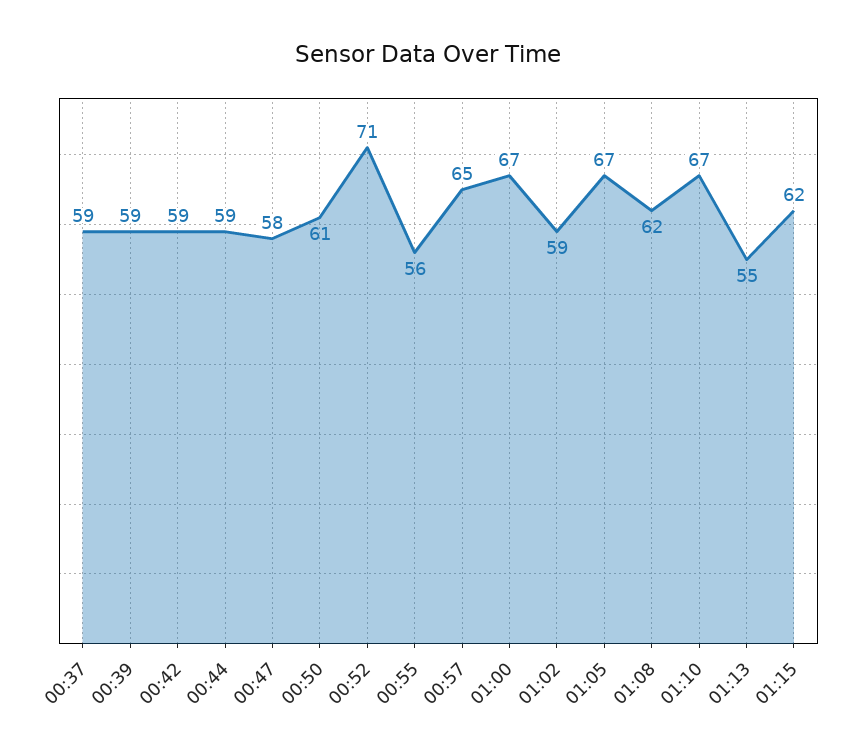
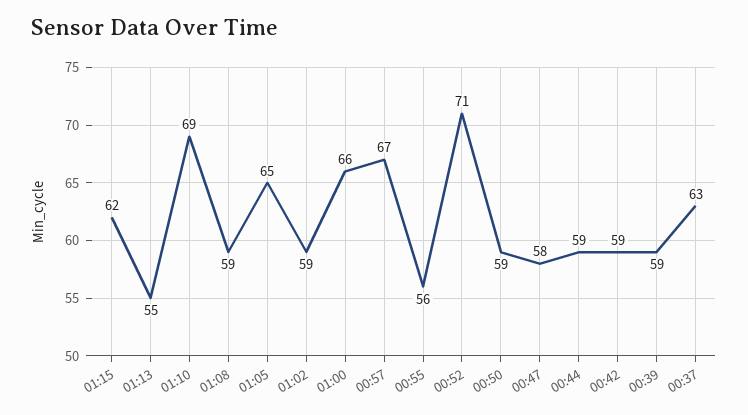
00:37: 59 -> 63
00:50: 61 -> 59
00:57: 65 -> 67
01:00: 67 -> 66
01:05: 67 -> 65
01:08: 62 -> 59
01:10: 67 -> 69

